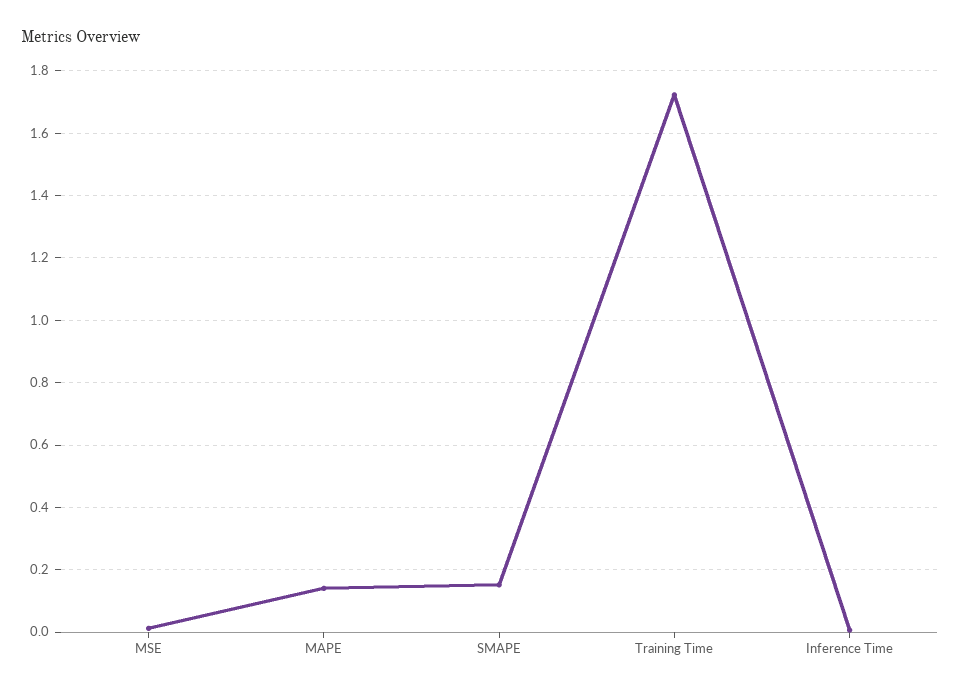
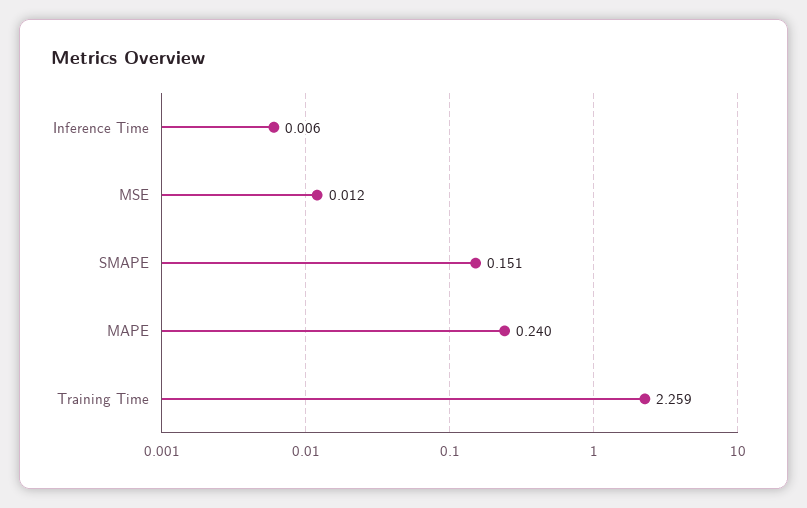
MAPE: 0.14 -> 0.24
Training Time: 1.72 -> 2.259

